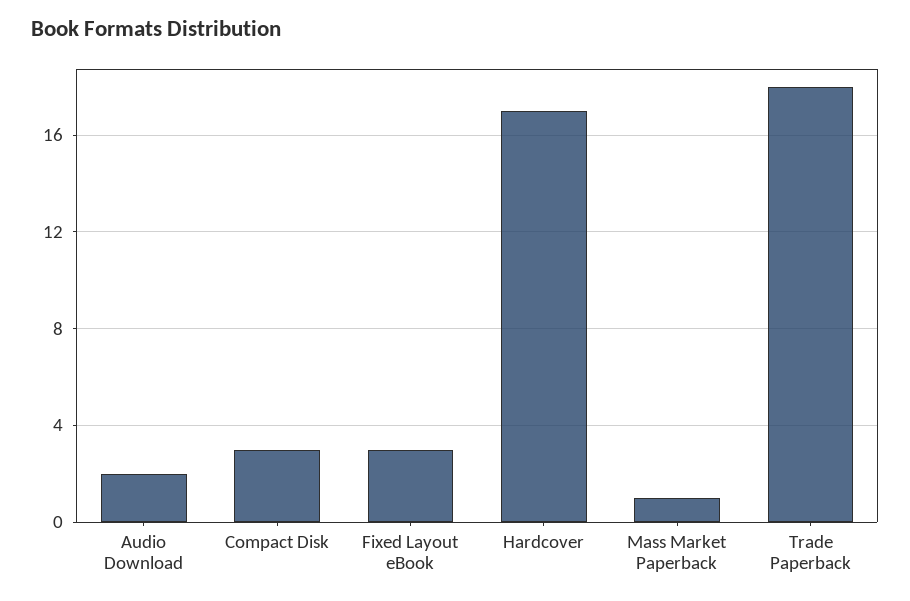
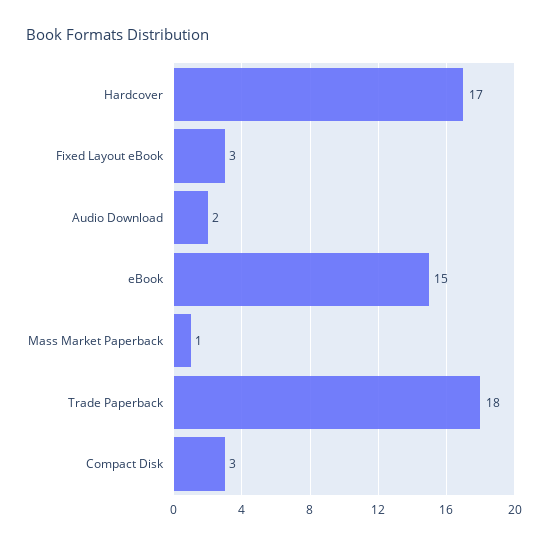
eBook: none -> 15

